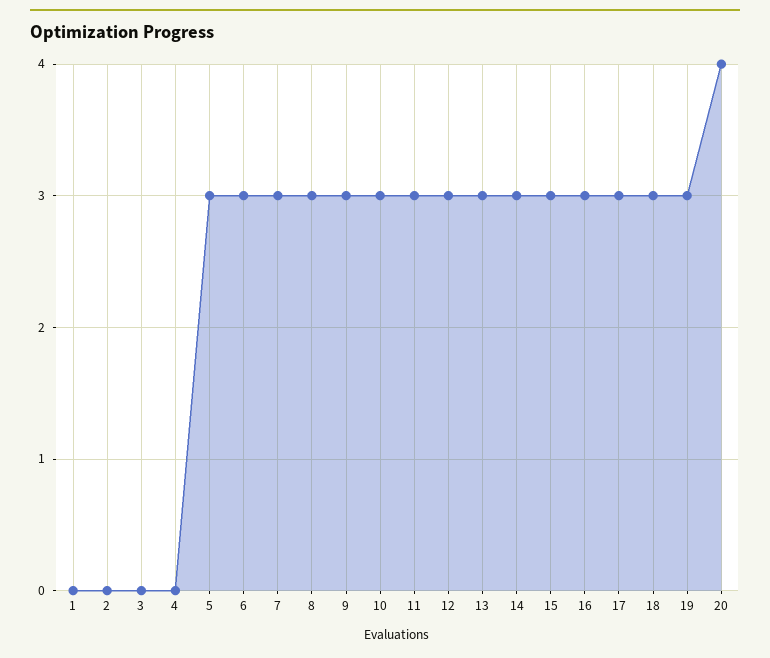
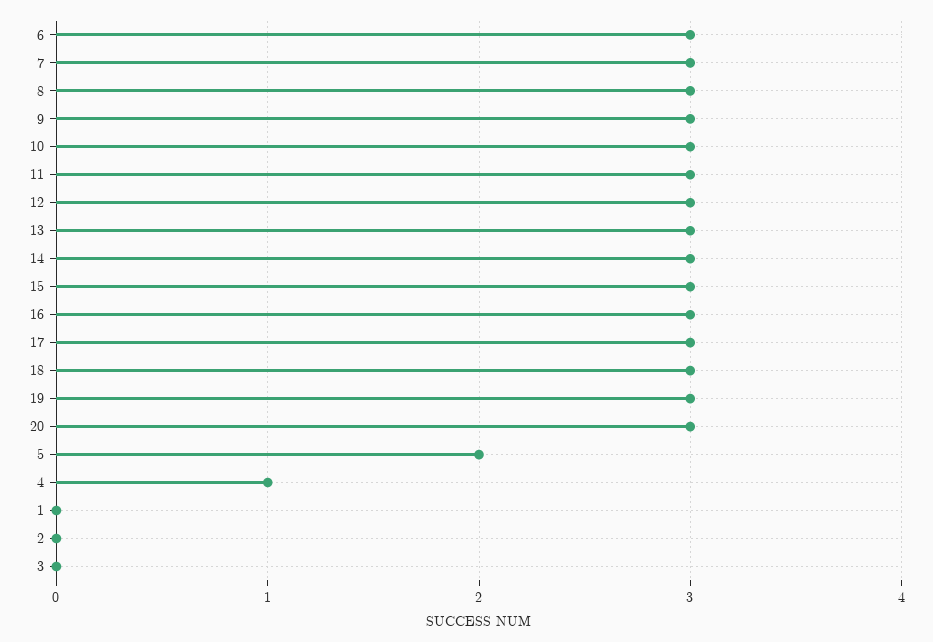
4: 0 -> 1
5: 3 -> 2
20: 4 -> 3

